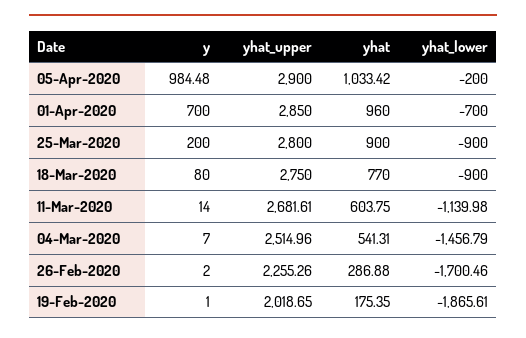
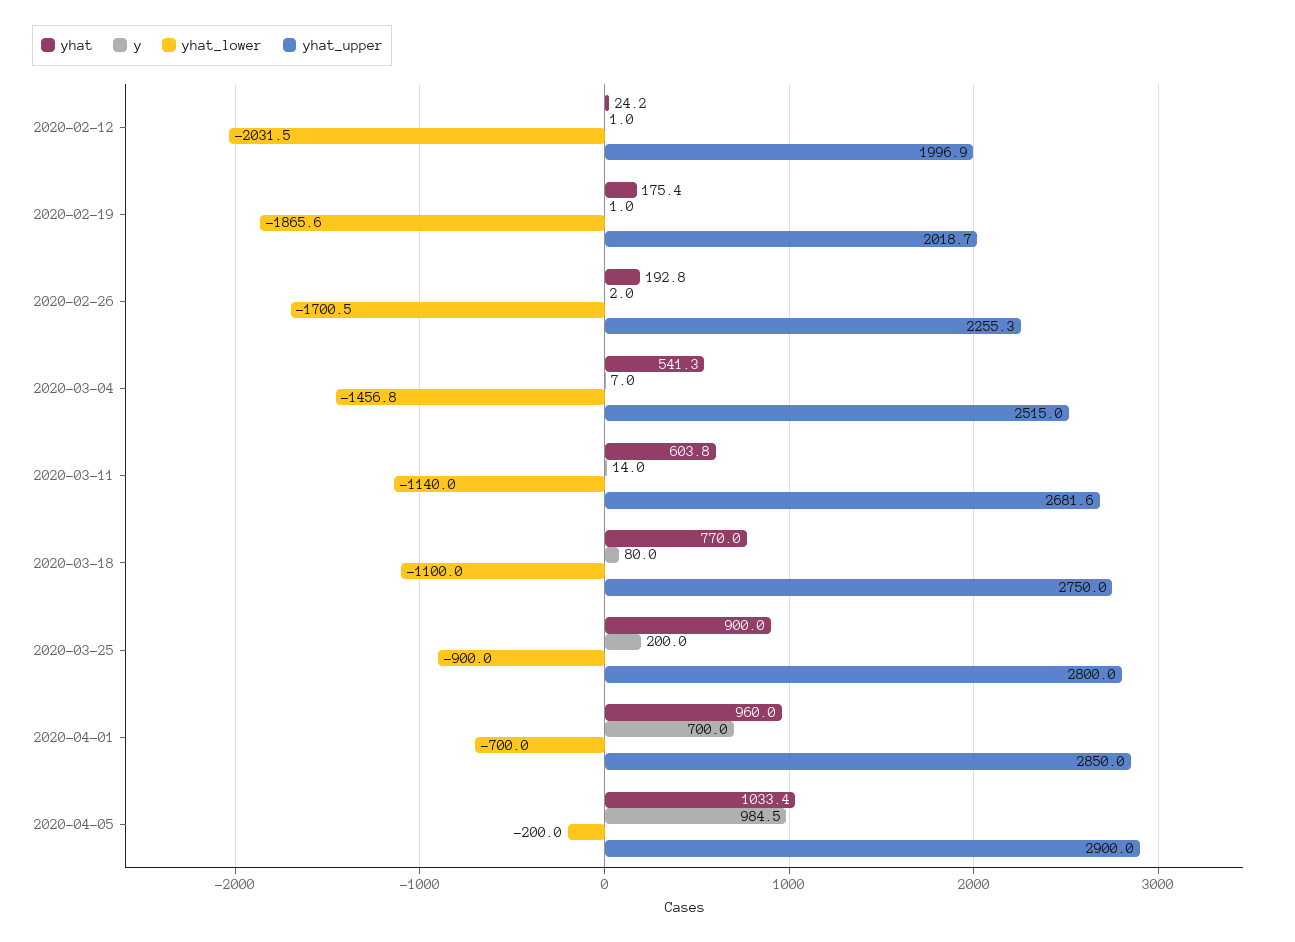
yhat_lower, 18-Mar-2020: -900 -> -1100
yhat, 26-Feb-2020: 286.88 -> 192.8
yhat, 2020-02-12: none -> 24.2
y, 2020-02-12: none -> 1
yhat_lower, 2020-02-12: none -> -2031.5
yhat_upper, 2020-02-12: none -> 1996.9

